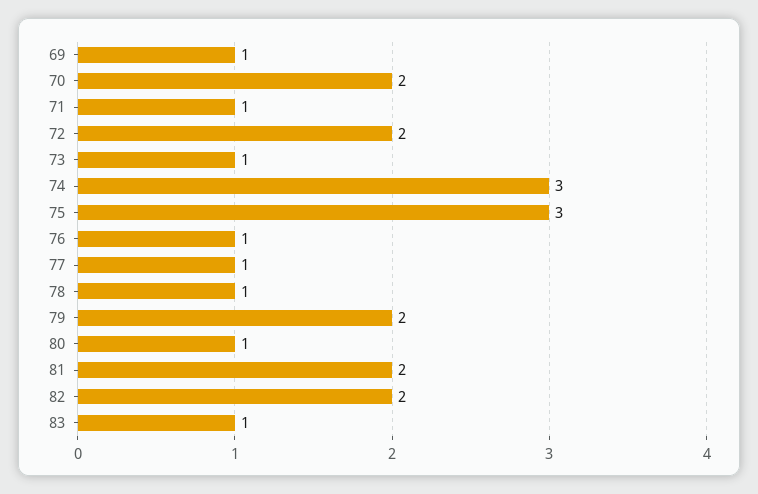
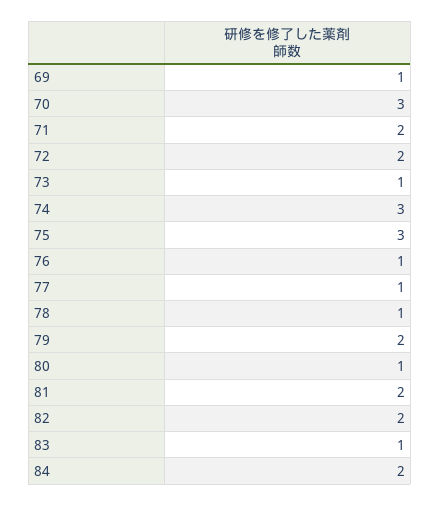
70: 2 -> 3
71: 1 -> 2
84: none -> 2

